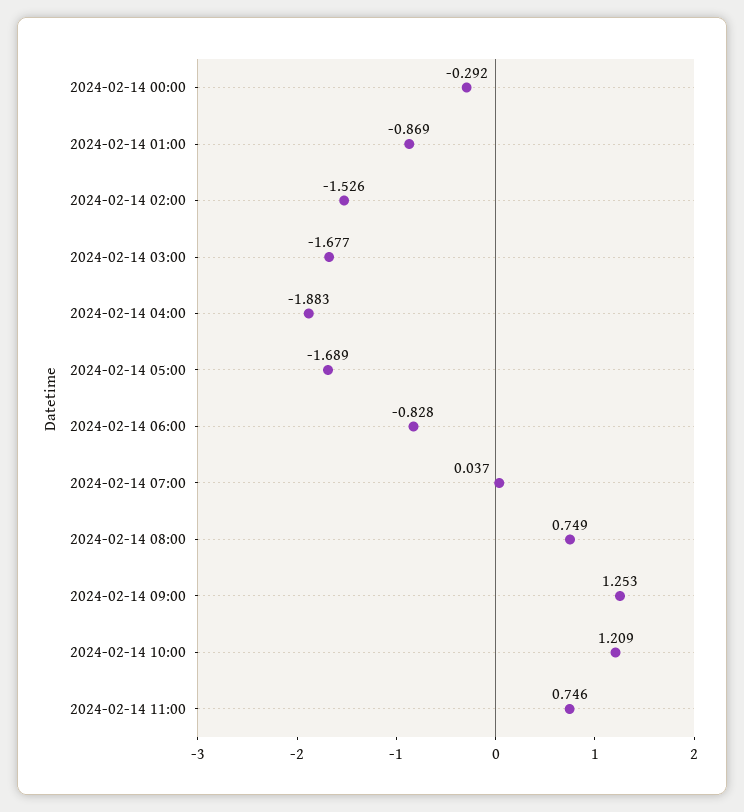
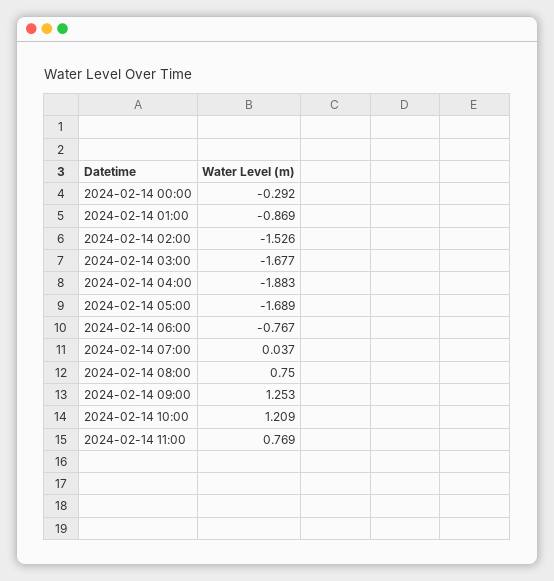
2024-02-14 06:00: -0.828 -> -0.767
2024-02-14 08:00: 0.749 -> 0.75
2024-02-14 11:00: 0.746 -> 0.769

